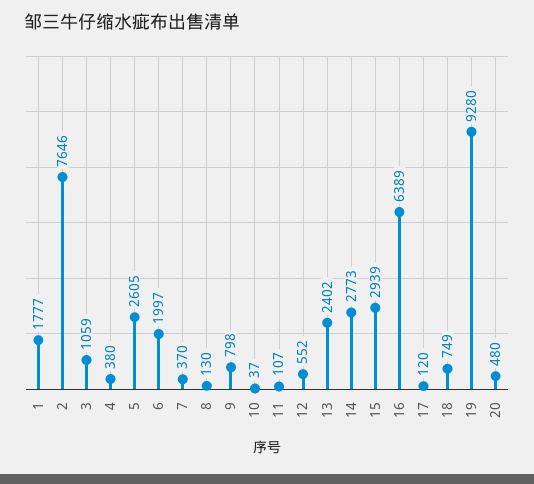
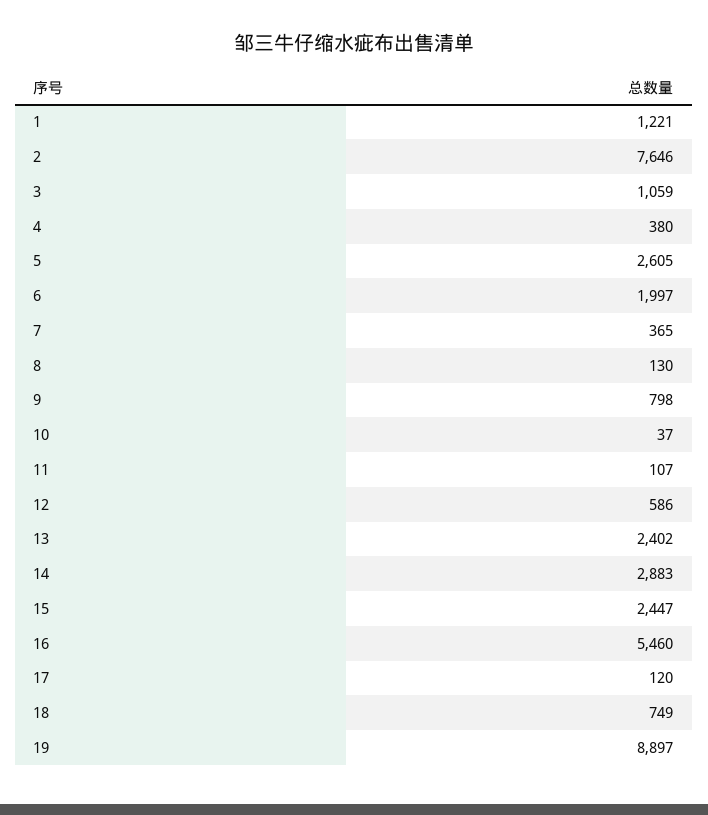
1: 1777 -> 1221
7: 370 -> 365
12: 552 -> 586
14: 2773 -> 2883
15: 2939 -> 2447
16: 6389 -> 5460
19: 9280 -> 8897
20: 480 -> none

